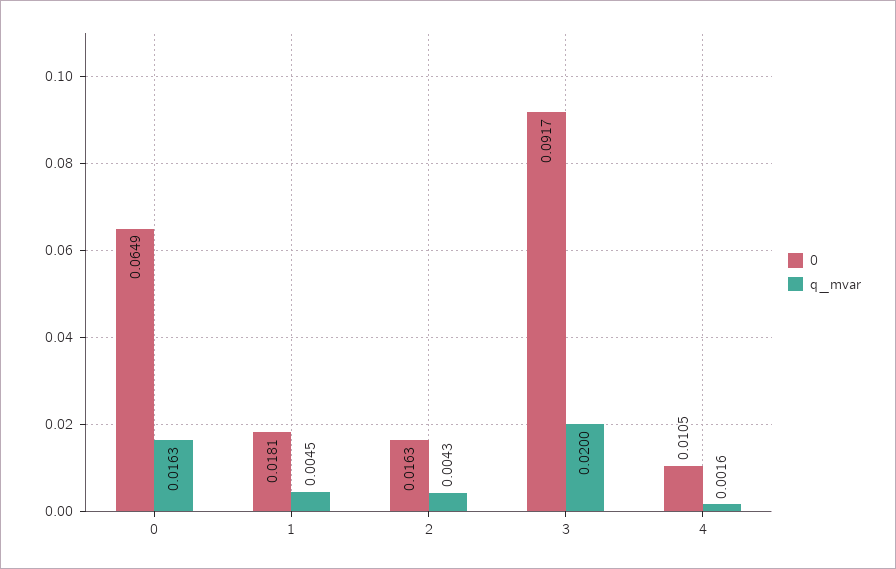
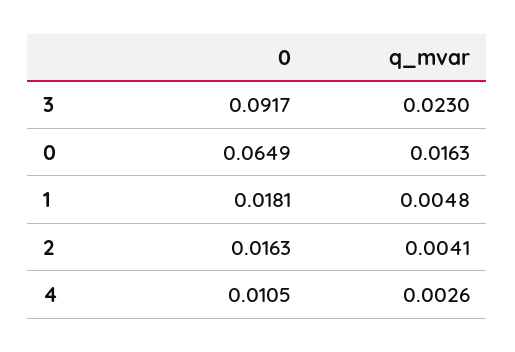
q_mvar, 1: 0.0045 -> 0.0048
q_mvar, 2: 0.0043 -> 0.0041
q_mvar, 3: 0.02 -> 0.023
q_mvar, 4: 0.0016 -> 0.0026

